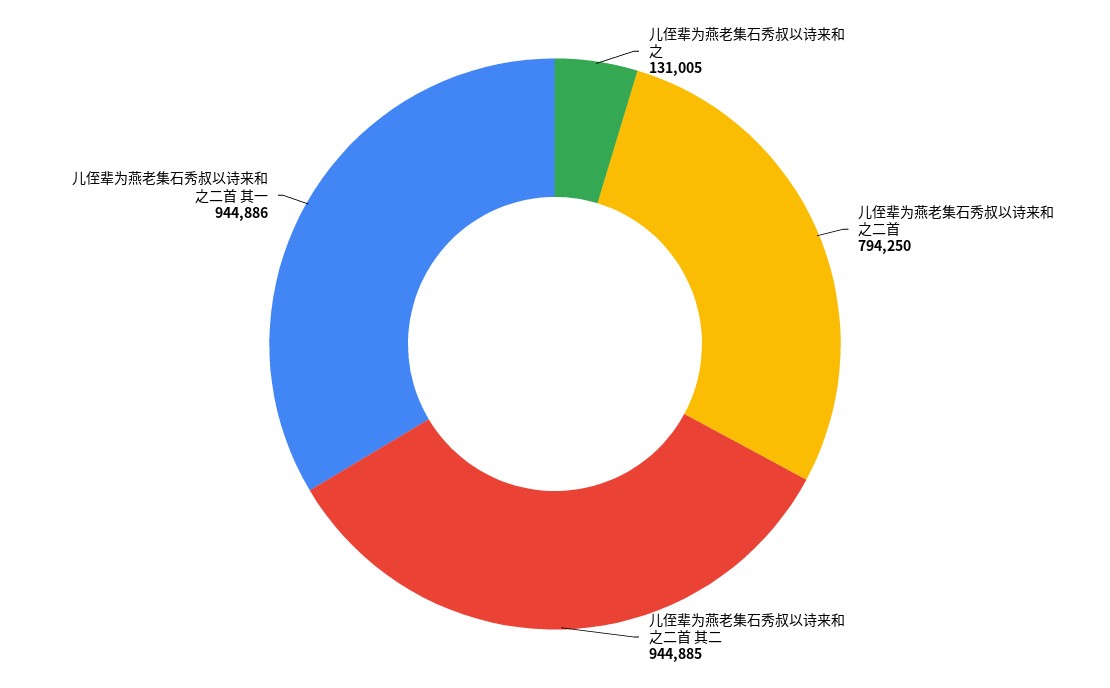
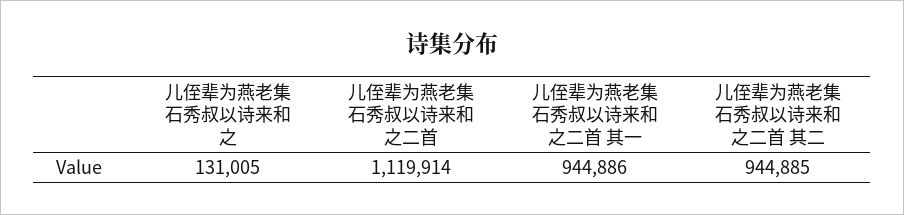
儿侄辈为燕老集石秀叔以诗来和之二首: 794250 -> 1119914

